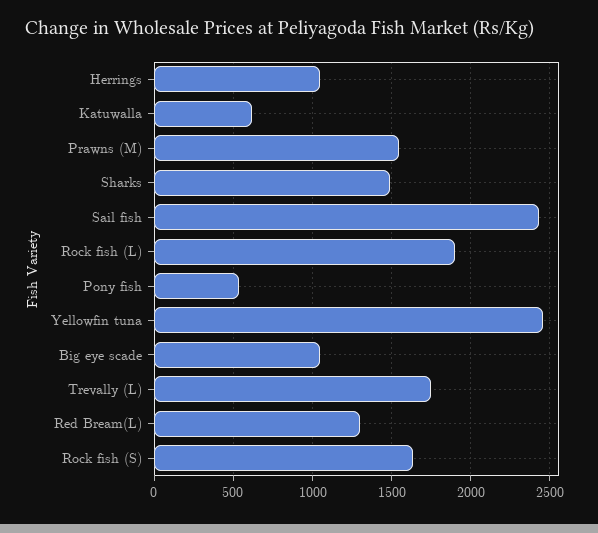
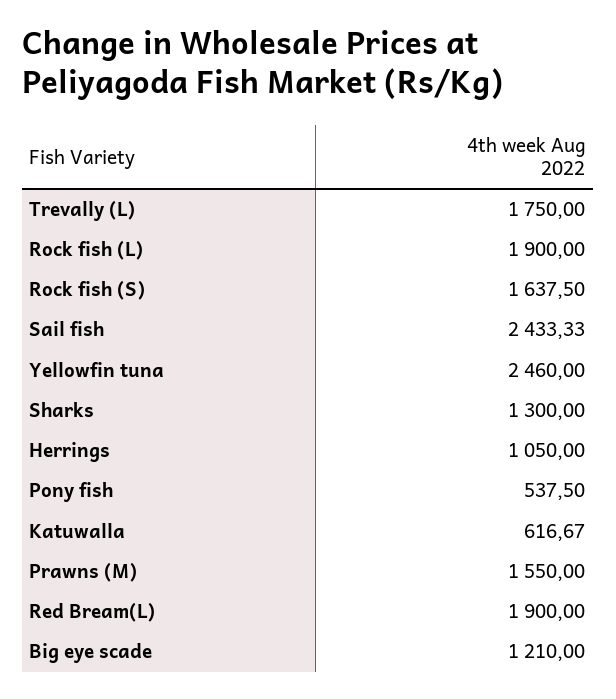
Sharks: 1500 -> 1300
Big eye scade: 1050 -> 1210
Red Bream(L): 1300 -> 1900

